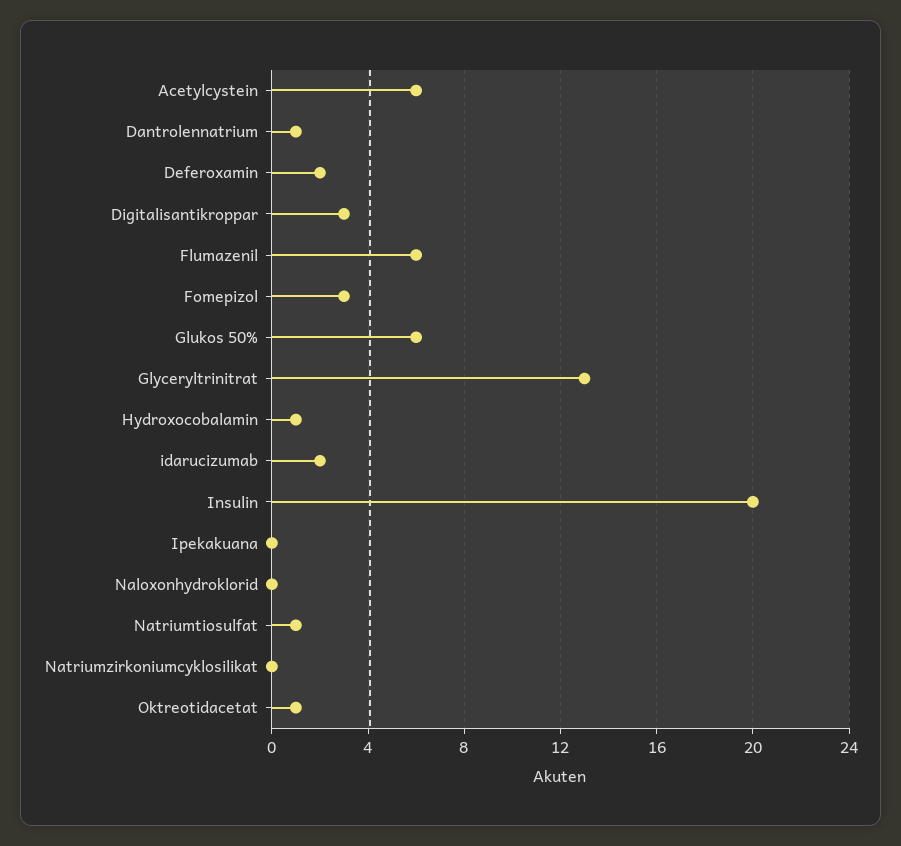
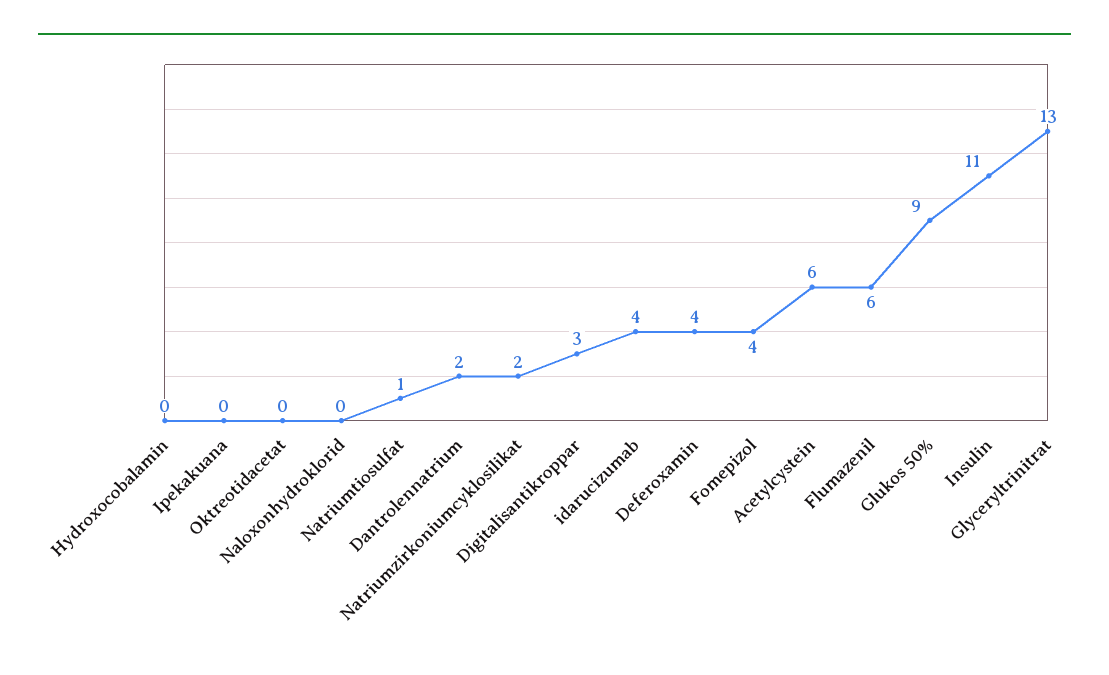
Dantrolennatrium: 1 -> 2
Deferoxamin: 2 -> 4
Fomepizol: 3 -> 4
Glukos 50%: 6 -> 9
Hydroxocobalamin: 1 -> 0
idarucizumab: 2 -> 4
Insulin: 20 -> 11
Natriumzirkoniumcyklosilikat: 0 -> 2
Oktreotidacetat: 1 -> 0

